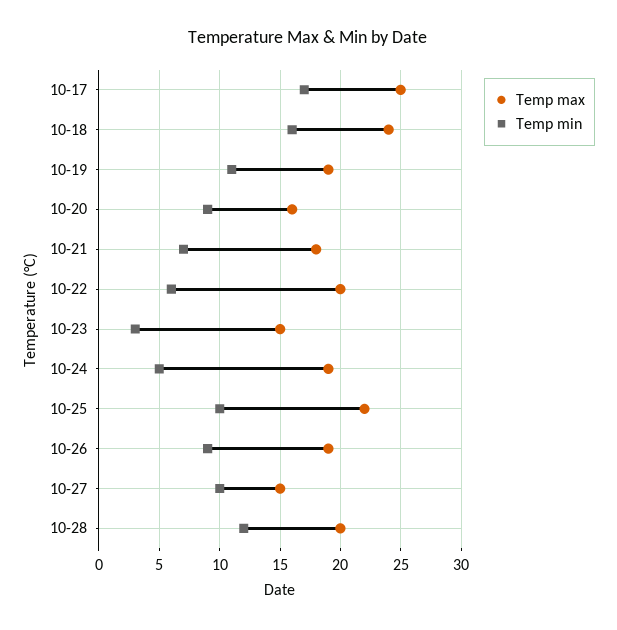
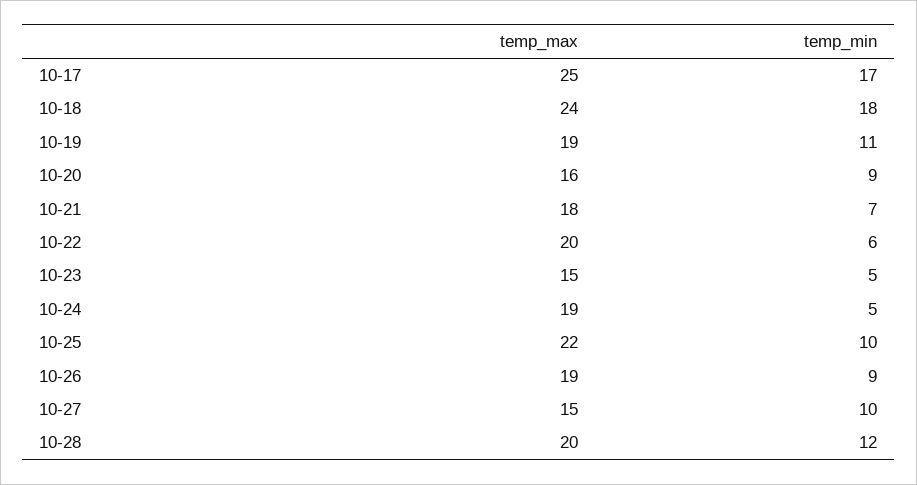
Temp min, 10-18: 16 -> 18
Temp min, 10-23: 3 -> 5

